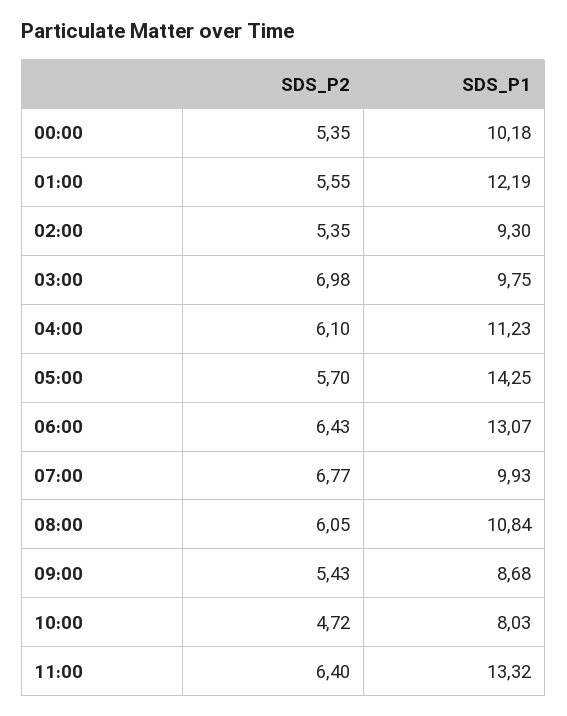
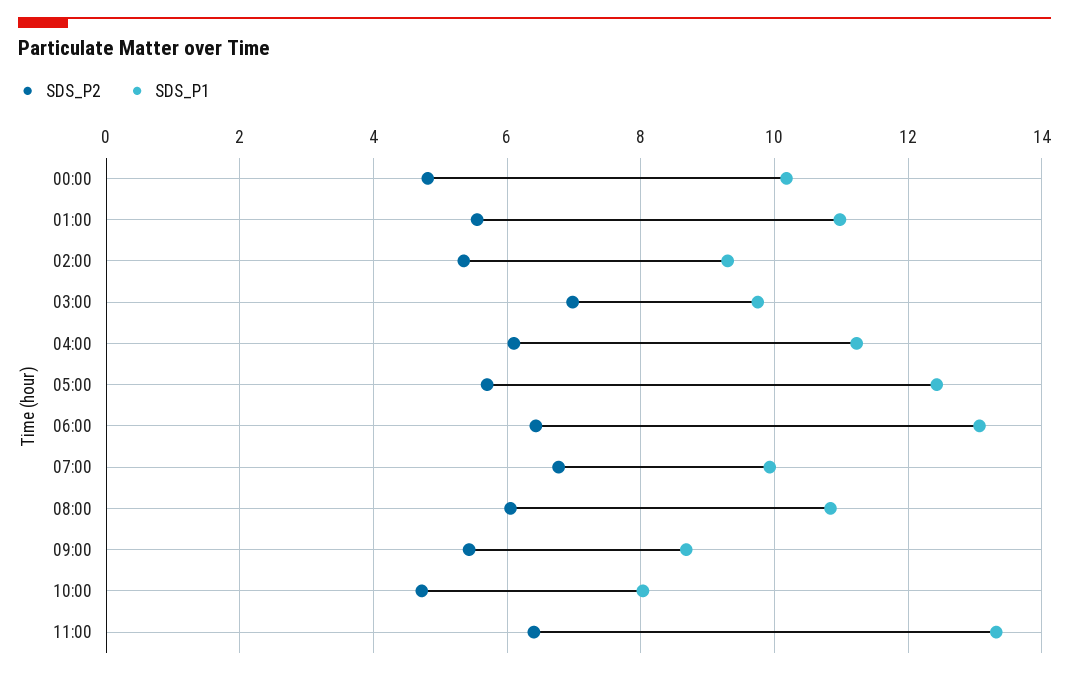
SDS_P2, 00:00: 5.35 -> 4.8
SDS_P1, 01:00: 12.19 -> 11
SDS_P1, 05:00: 14.25 -> 12.4

